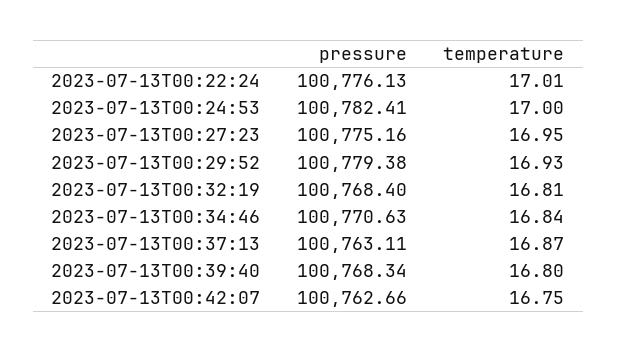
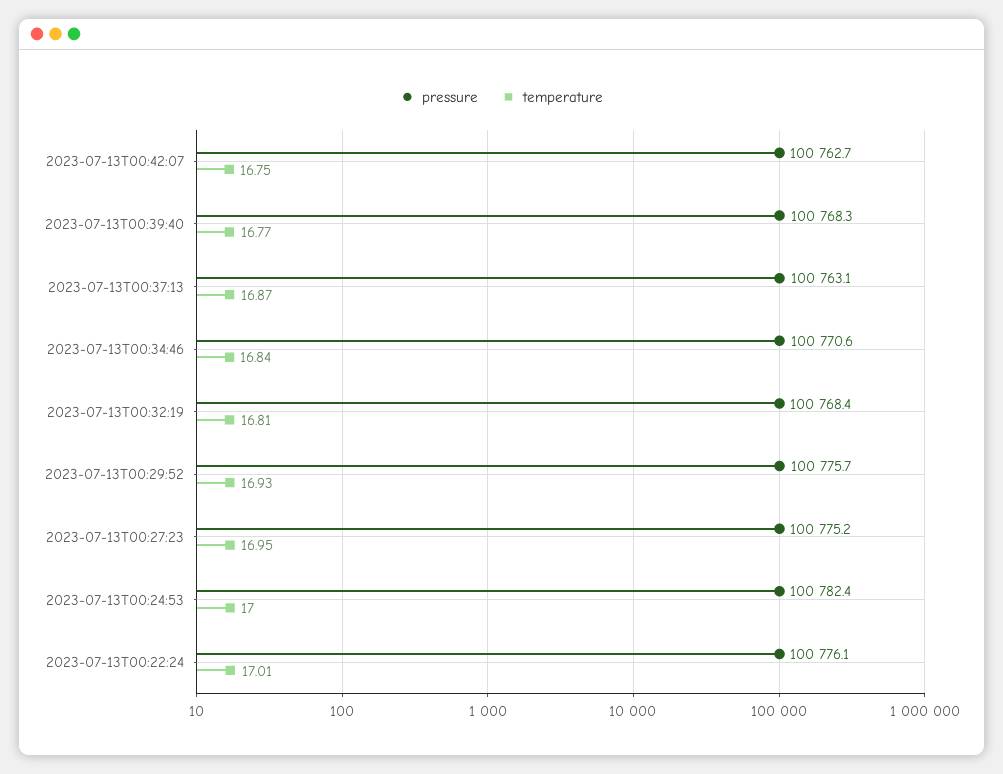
pressure, 2023-07-13T00:29:52: 100779.38 -> 100775.7
temperature, 2023-07-13T00:39:40: 16.8 -> 16.77

